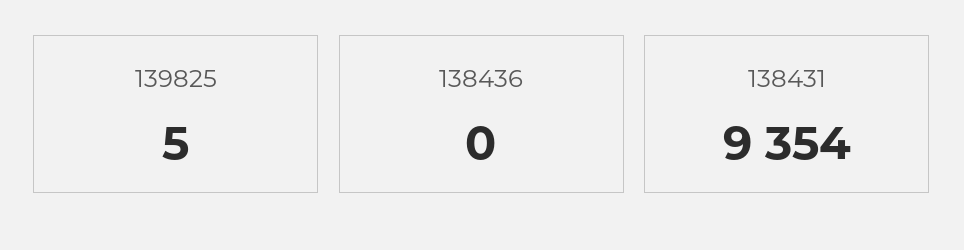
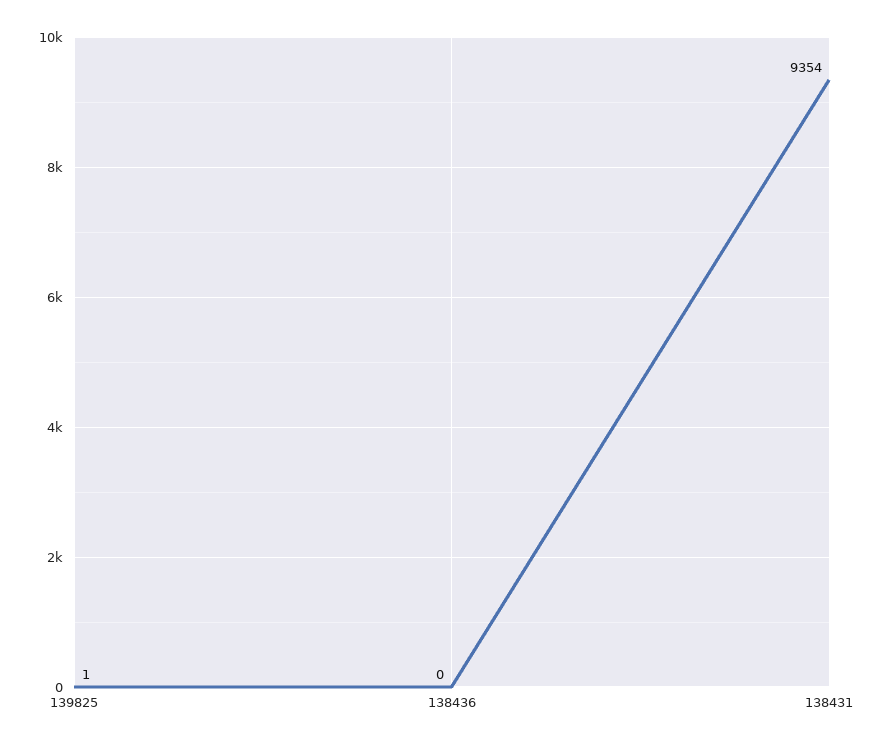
139825: 5 -> 1

